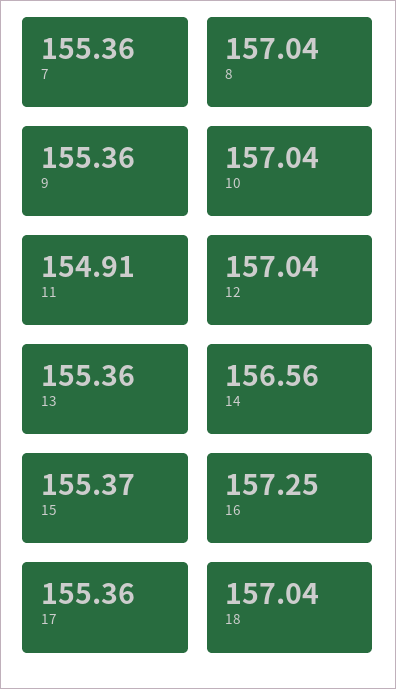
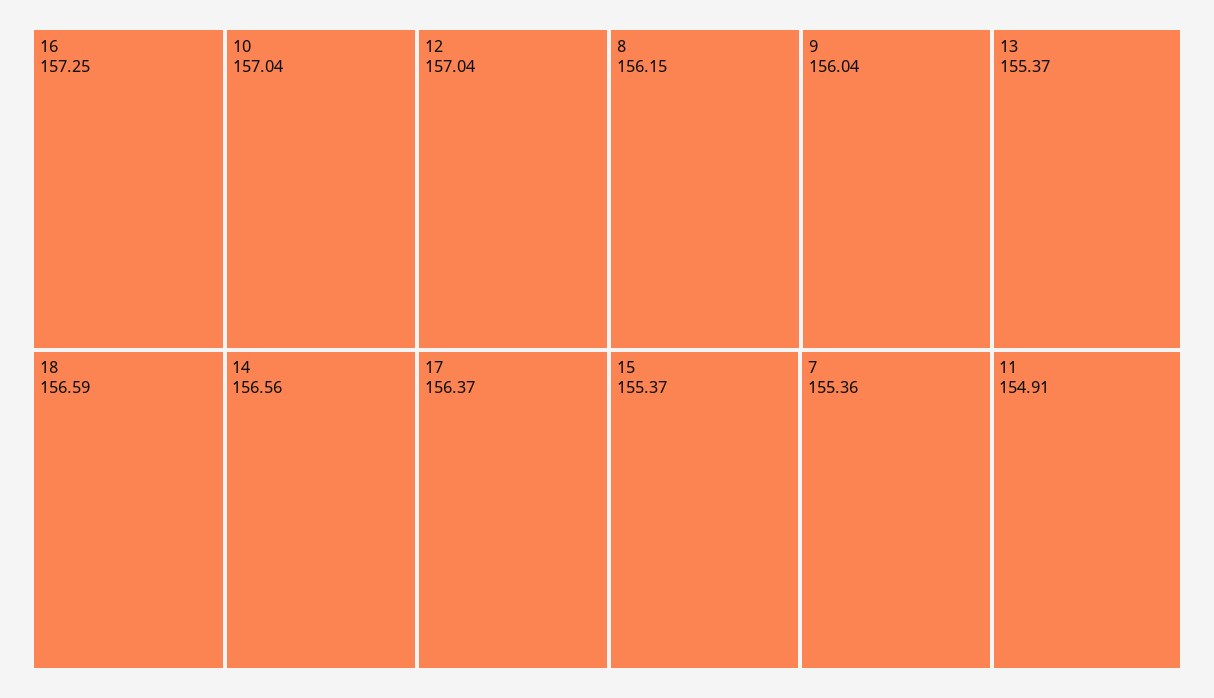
8: 157.04 -> 156.15
9: 155.36 -> 156.04
13: 155.36 -> 155.37
17: 155.36 -> 156.37
18: 157.04 -> 156.59

